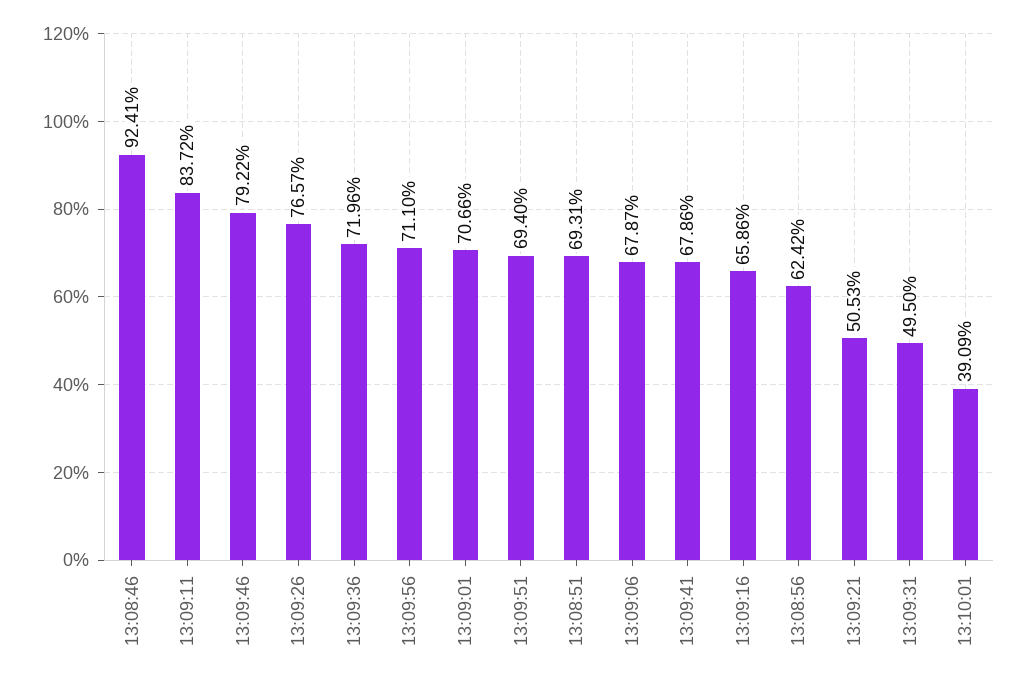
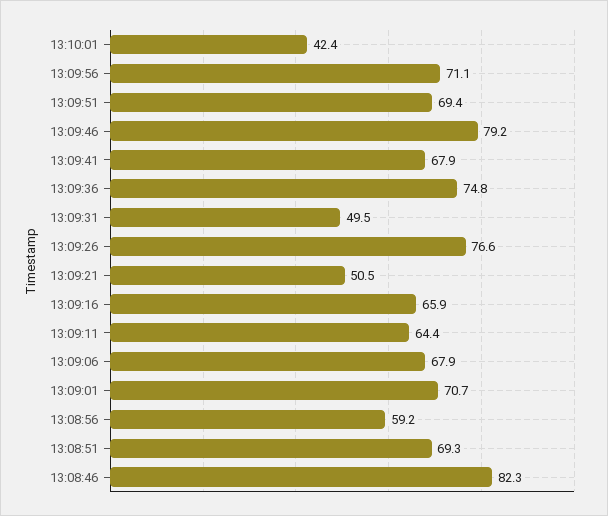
13:08:46: 92.41 -> 82.3
13:09:11: 83.72 -> 64.4
13:09:36: 71.96 -> 74.8
13:08:56: 62.42 -> 59.2
13:10:01: 39.09 -> 42.4

